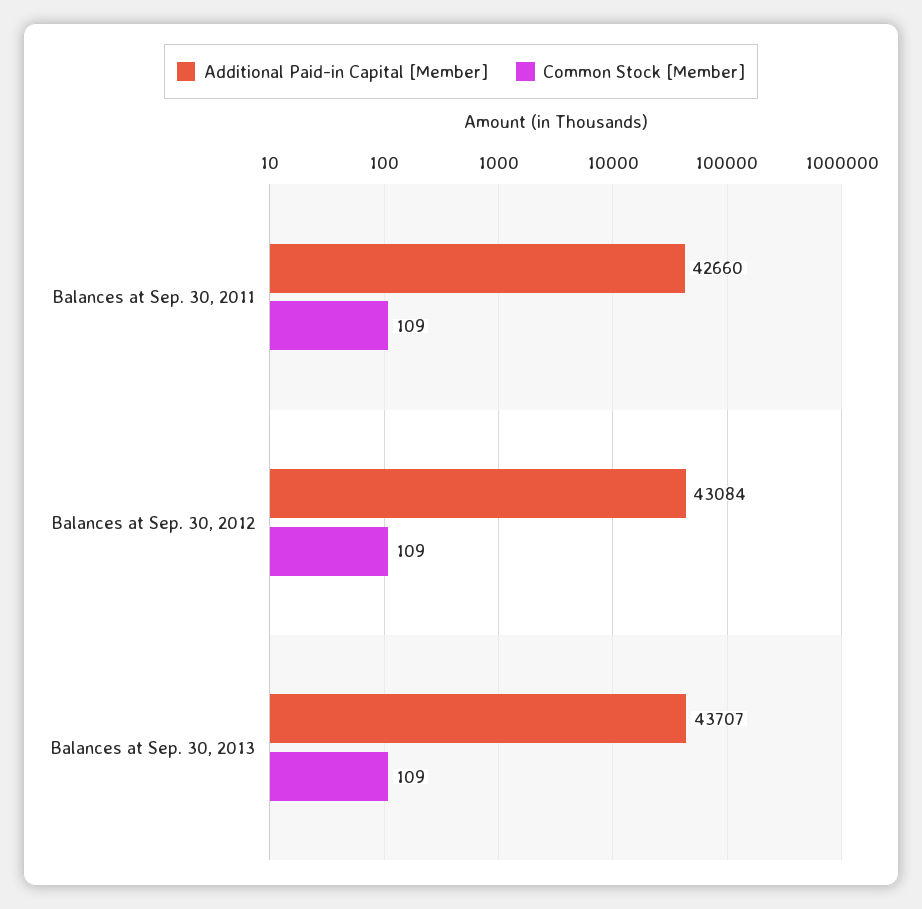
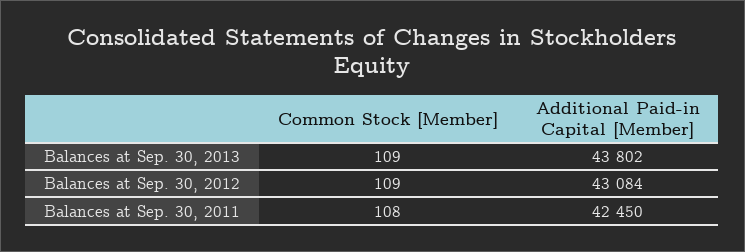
Additional Paid-in Capital [Member], Balances at Sep. 30, 2011: 42660 -> 42450
Common Stock [Member], Balances at Sep. 30, 2011: 109 -> 108
Additional Paid-in Capital [Member], Balances at Sep. 30, 2013: 43707 -> 43802

